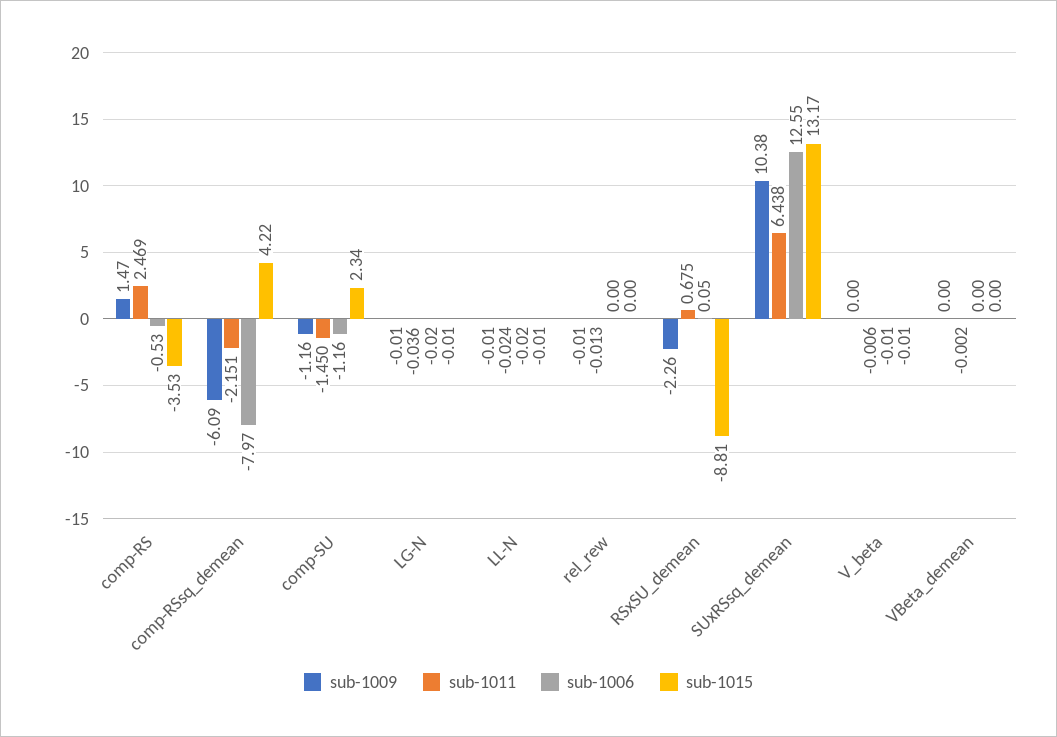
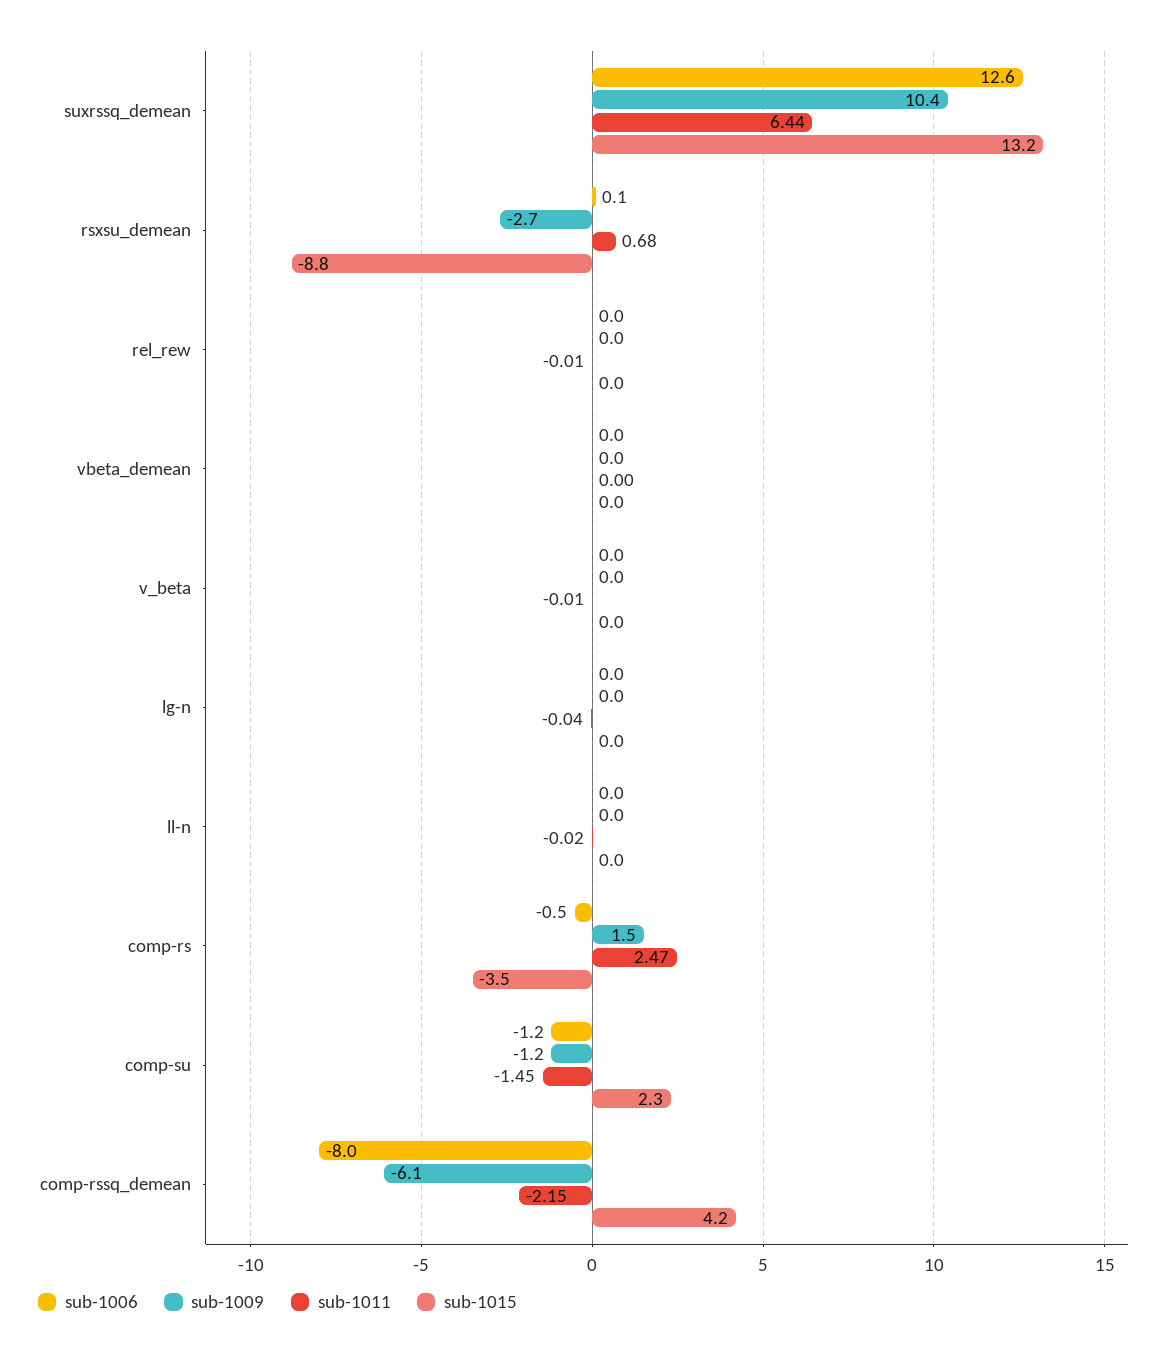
sub-1009, RSxSU_demean: -2.26 -> -2.7

